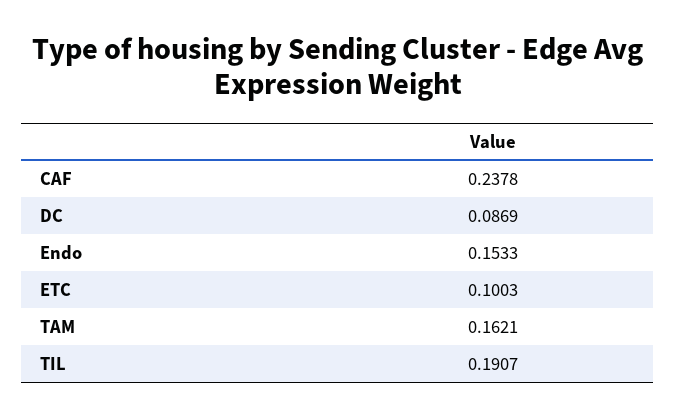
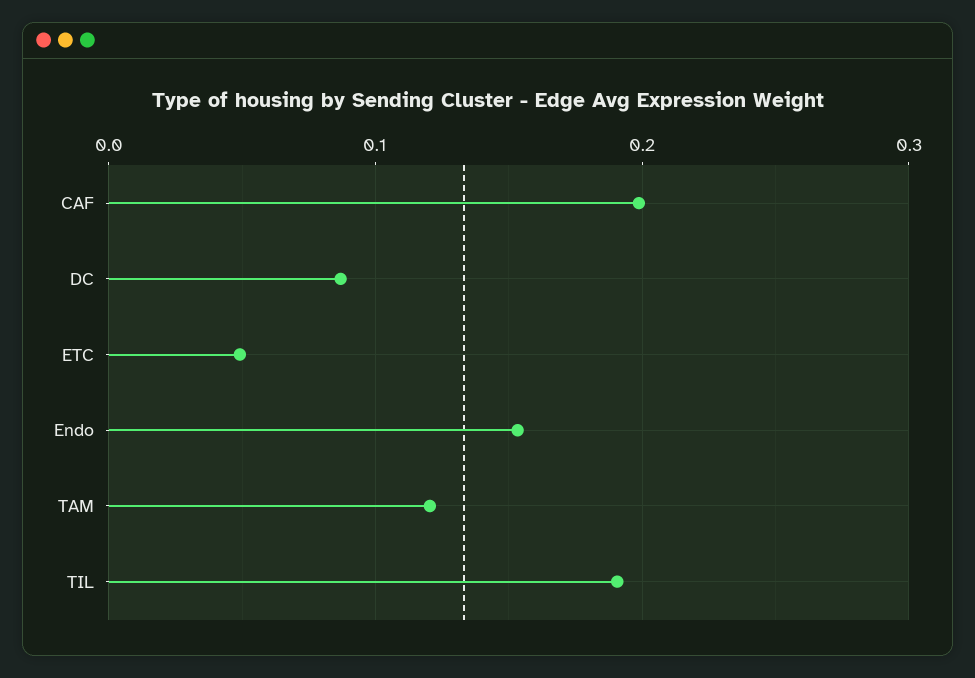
CAF: 0.2378 -> 0.2
ETC: 0.1003 -> 0.05
TAM: 0.1621 -> 0.12

